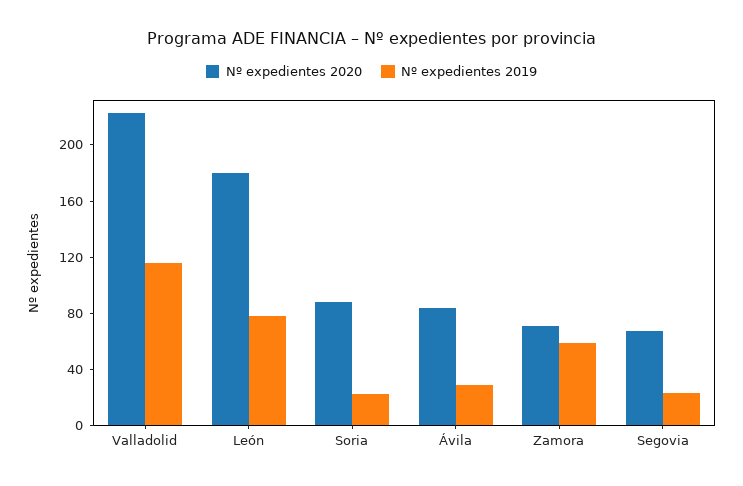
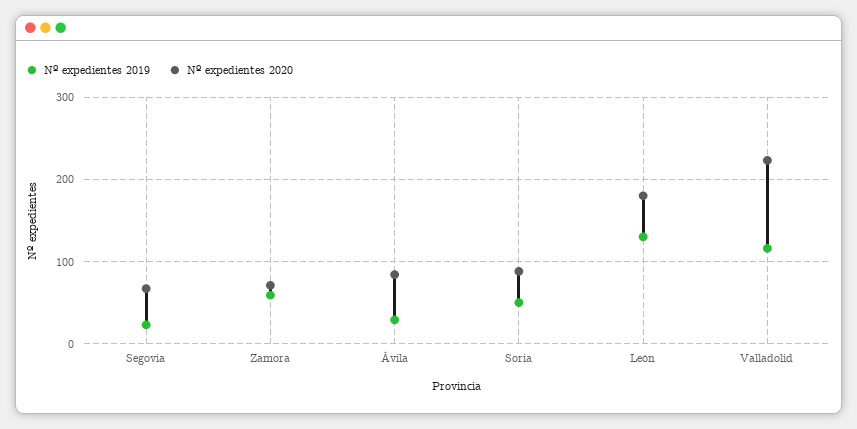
Nº expedientes 2019, León: 80 -> 130
Nº expedientes 2019, Soria: 20 -> 50

